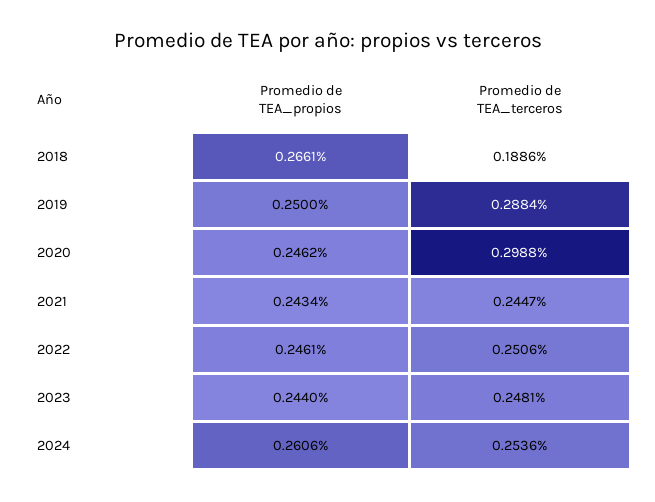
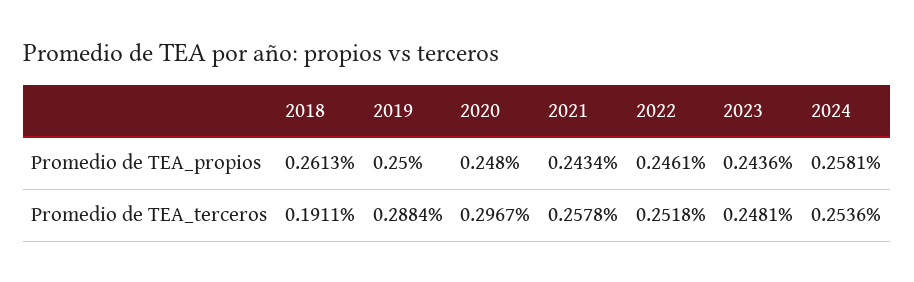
Promedio de TEA_propios, 2018: 0.2661 -> 0.2613
Promedio de TEA_terceros, 2018: 0.1886 -> 0.1911
Promedio de TEA_propios, 2020: 0.2462 -> 0.248
Promedio de TEA_terceros, 2020: 0.2988 -> 0.2967
Promedio de TEA_terceros, 2021: 0.2447 -> 0.2578
Promedio de TEA_terceros, 2022: 0.2506 -> 0.2518
Promedio de TEA_propios, 2023: 0.244 -> 0.2436
Promedio de TEA_propios, 2024: 0.2606 -> 0.2581

